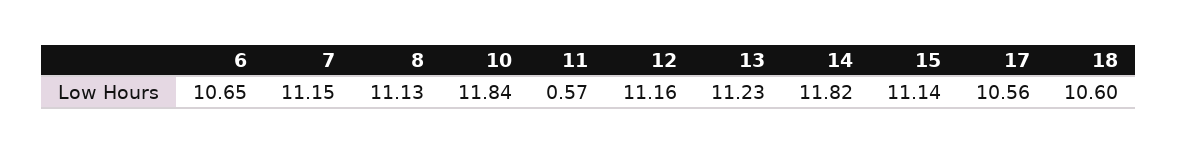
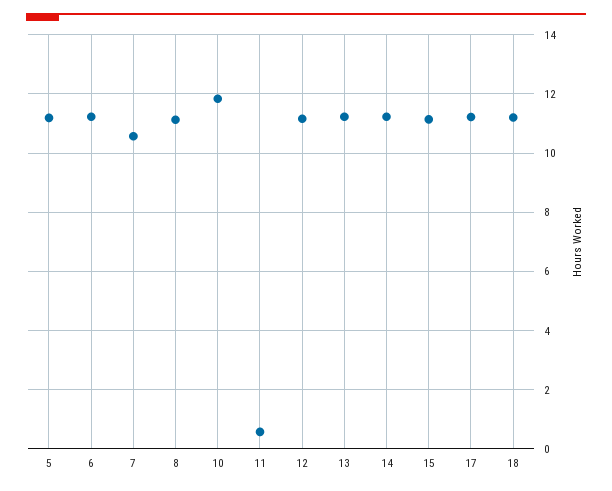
6: 10.65 -> 11.25
7: 11.15 -> 10.5
14: 11.82 -> 11.25
17: 10.56 -> 11.25
18: 10.6 -> 11.25
5: none -> 11.25

